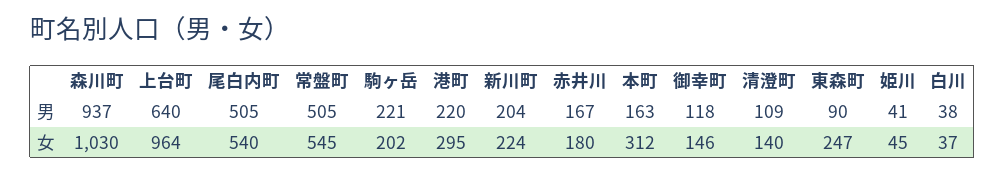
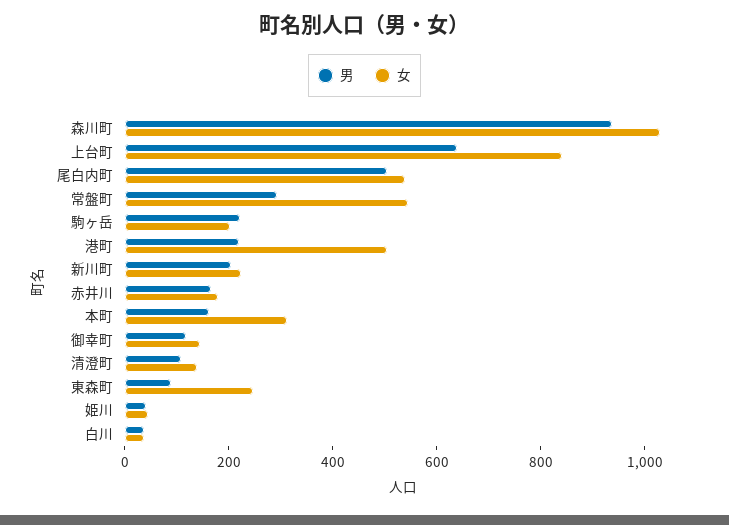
男, 常盤町: 505 -> 300
女, 上台町: 964 -> 850
女, 港町: 295 -> 500

